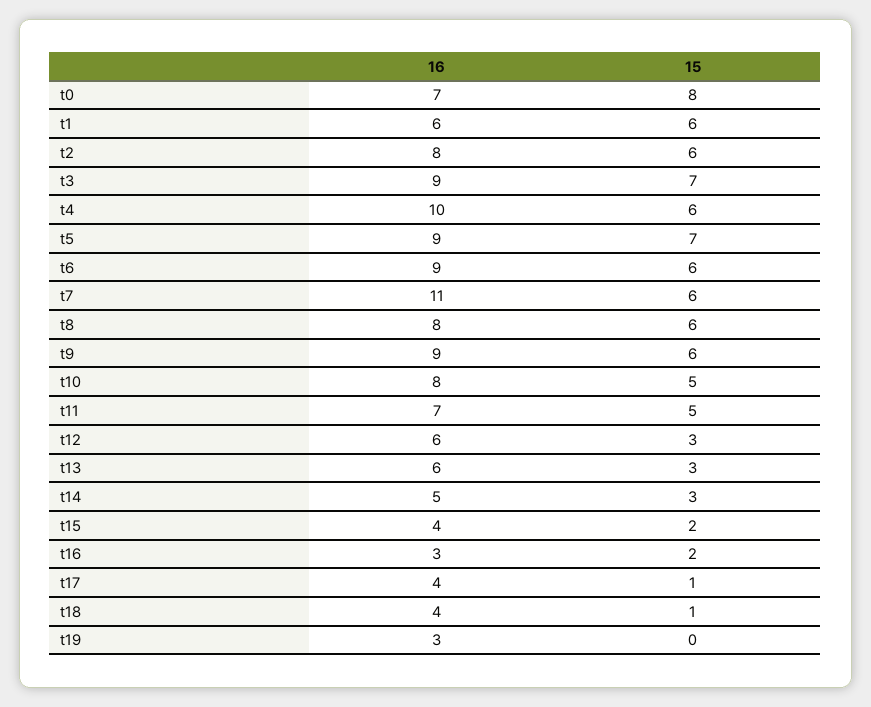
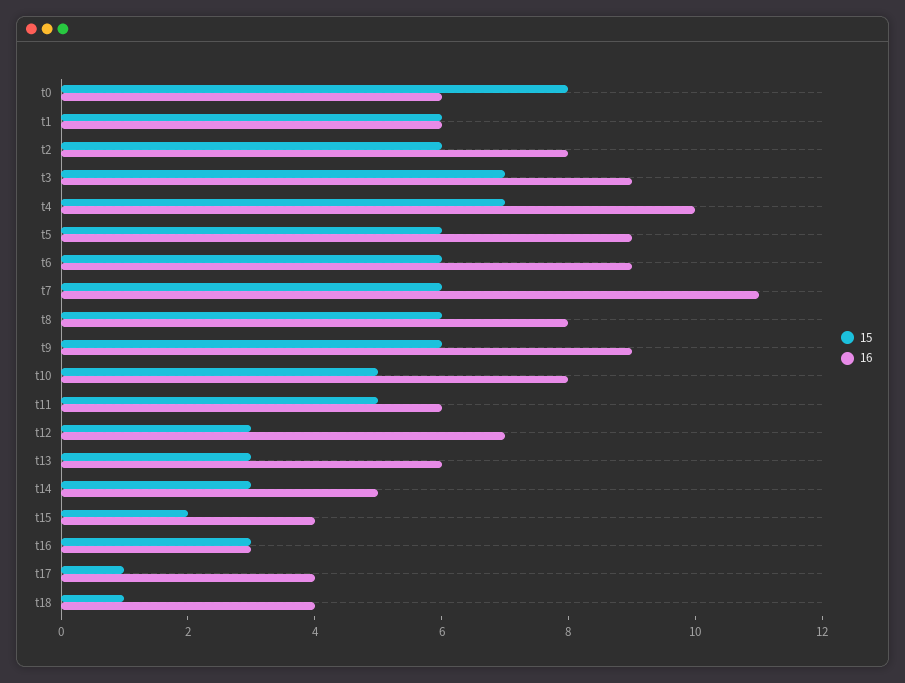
16, t0: 7 -> 6
15, t4: 6 -> 7
15, t5: 7 -> 6
16, t11: 7 -> 6
16, t12: 6 -> 7
15, t16: 2 -> 3
16, t19: 3 -> none
15, t19: 0 -> none

